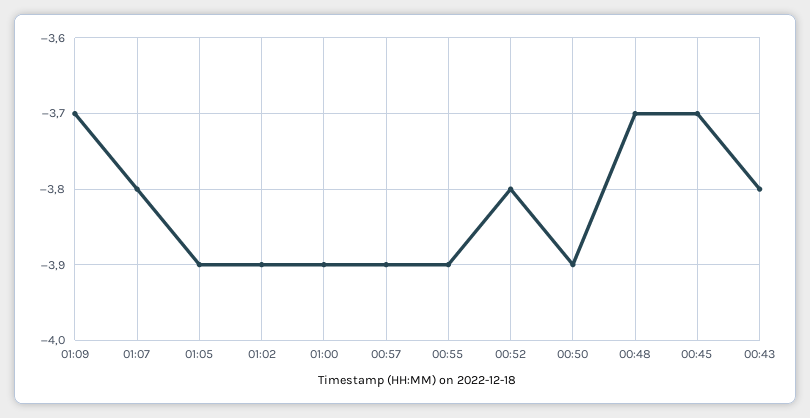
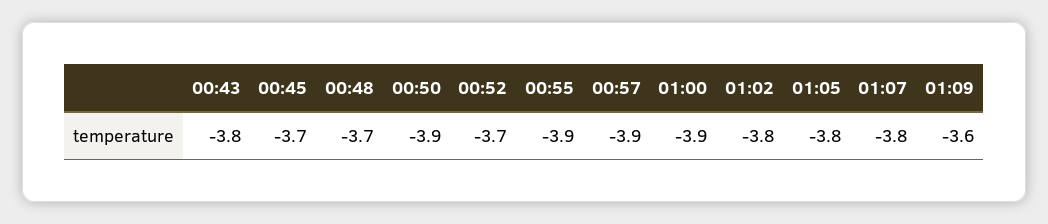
01:09: -3.7 -> -3.6
01:05: -3.9 -> -3.8
01:02: -3.9 -> -3.8
00:52: -3.8 -> -3.7

